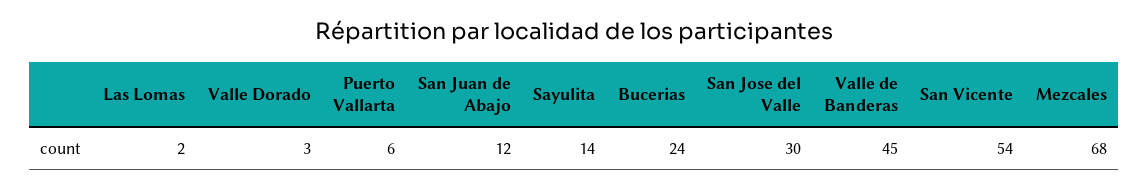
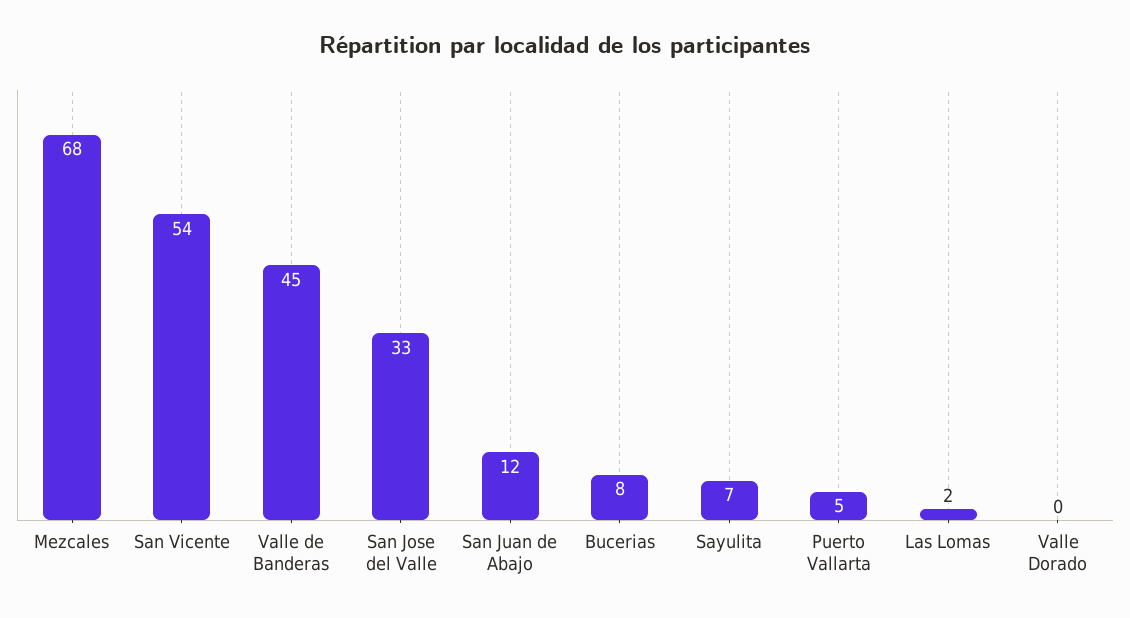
Valle Dorado: 3 -> 0
Puerto Vallarta: 6 -> 5
Sayulita: 14 -> 7
Bucerias: 24 -> 8
San Jose del Valle: 30 -> 33

